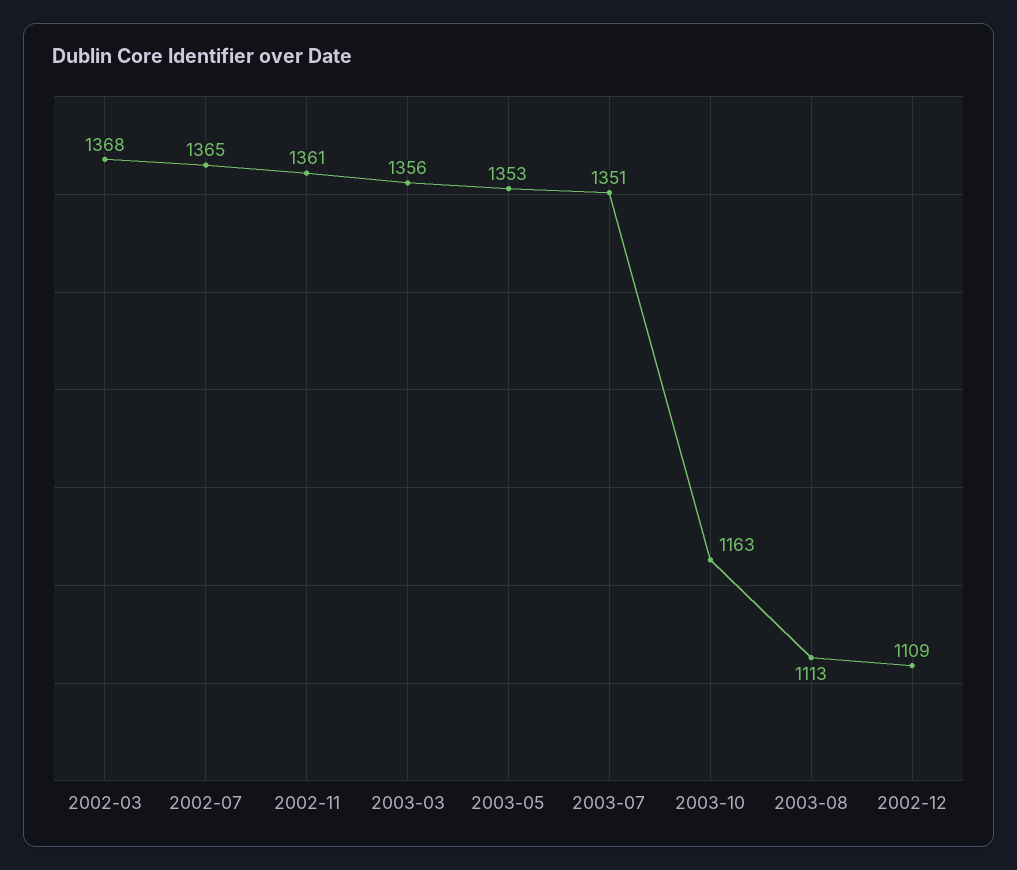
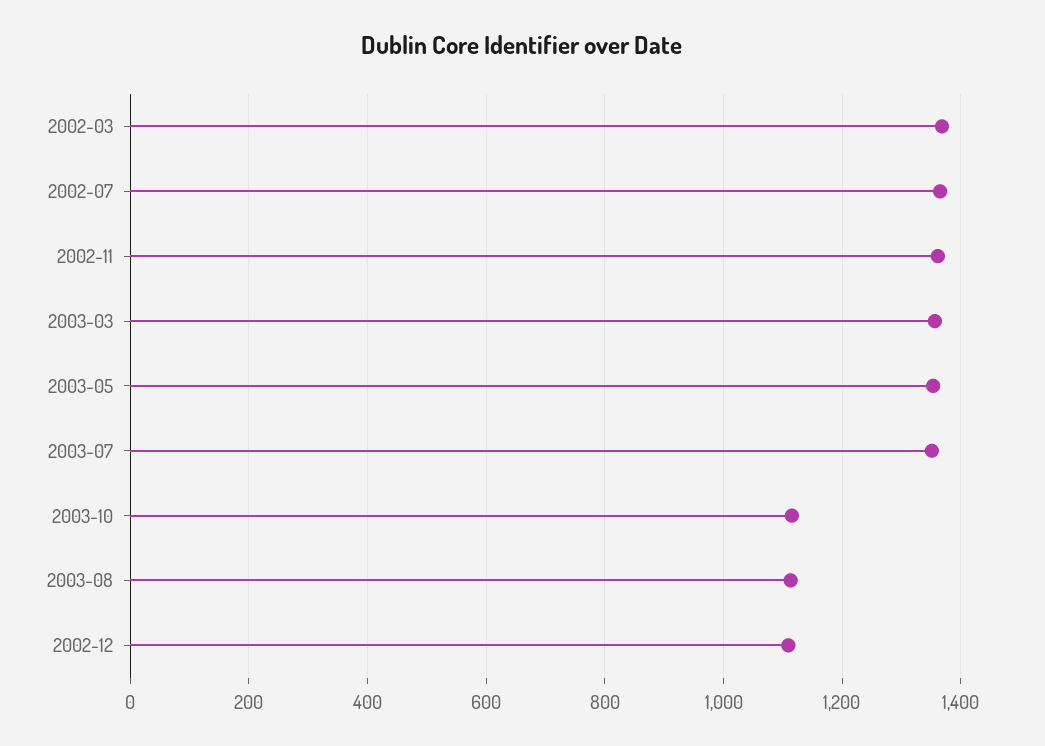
2003-10: 1163 -> 1120

